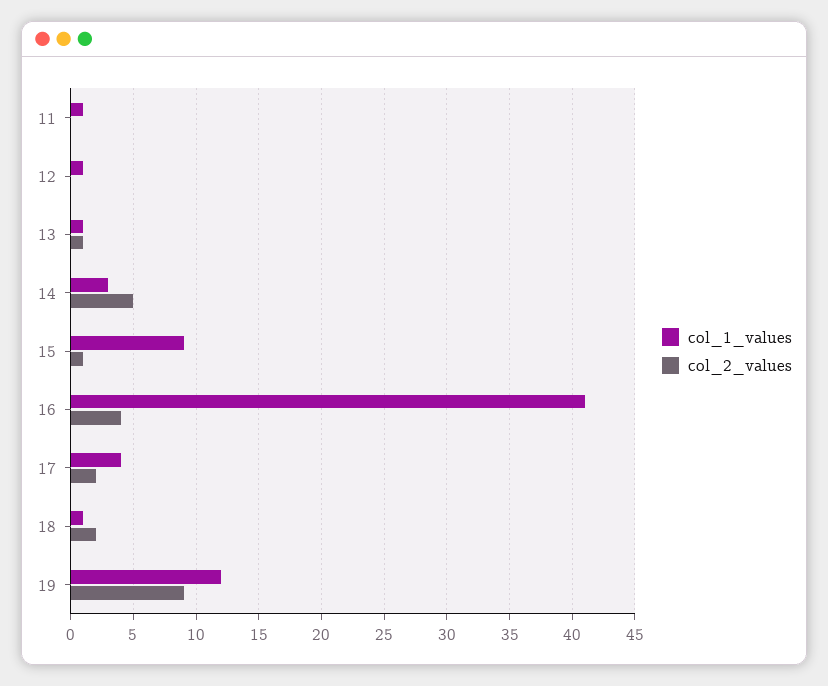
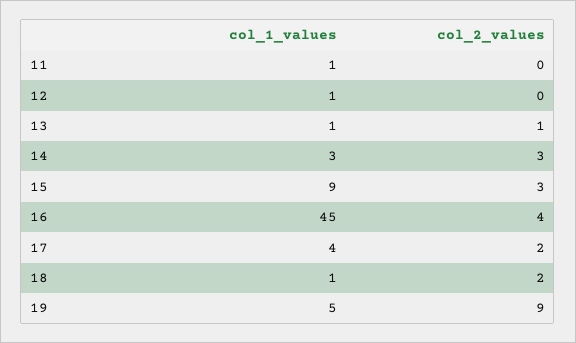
col_2_values, 14: 5 -> 3
col_2_values, 15: 1 -> 3
col_1_values, 16: 41 -> 45
col_1_values, 19: 12 -> 5

